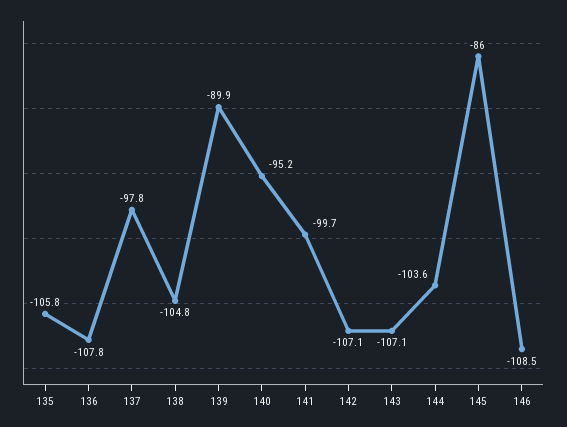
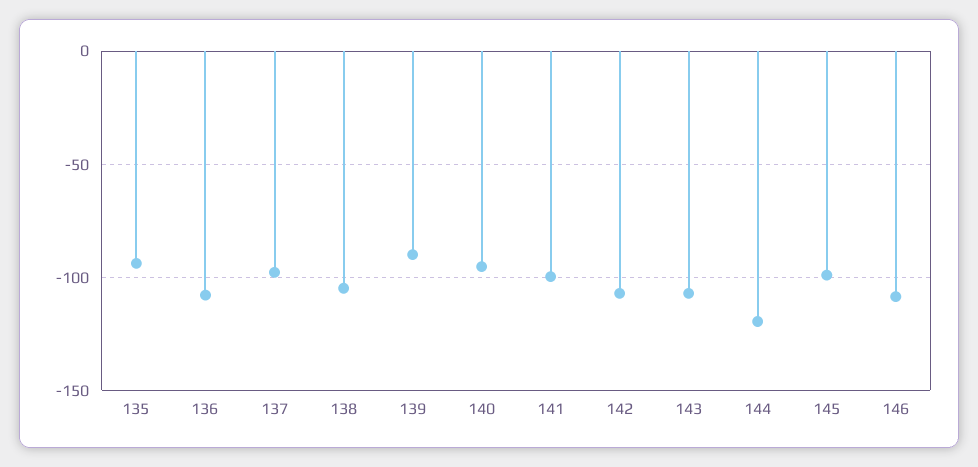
135: -105.8 -> -95
144: -103.6 -> -120
145: -86 -> -100

